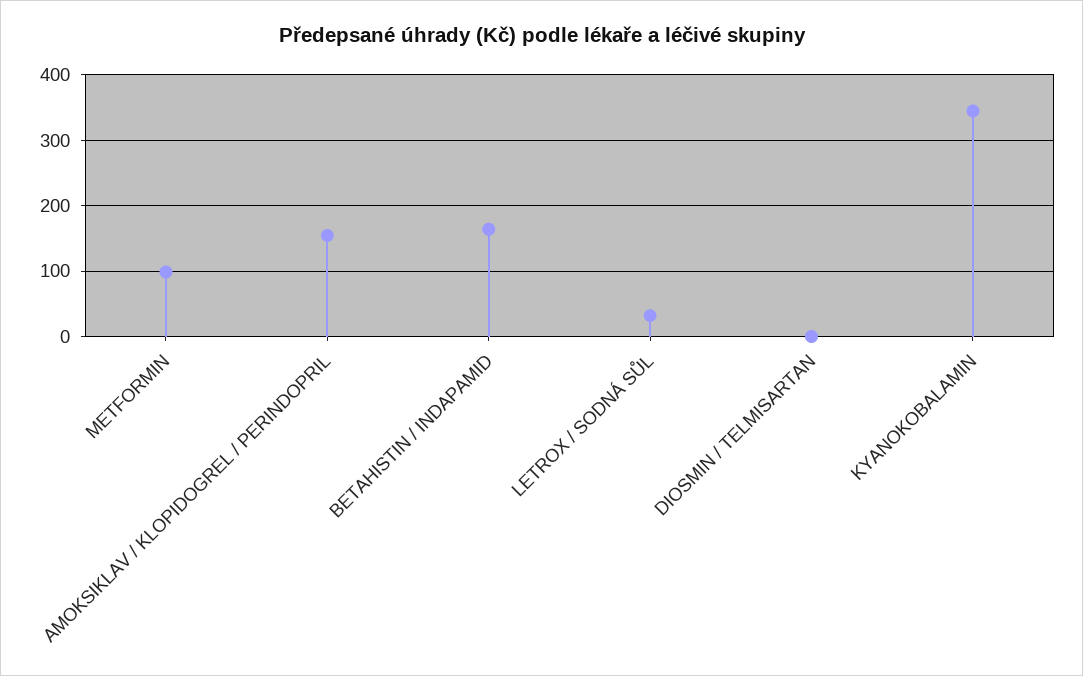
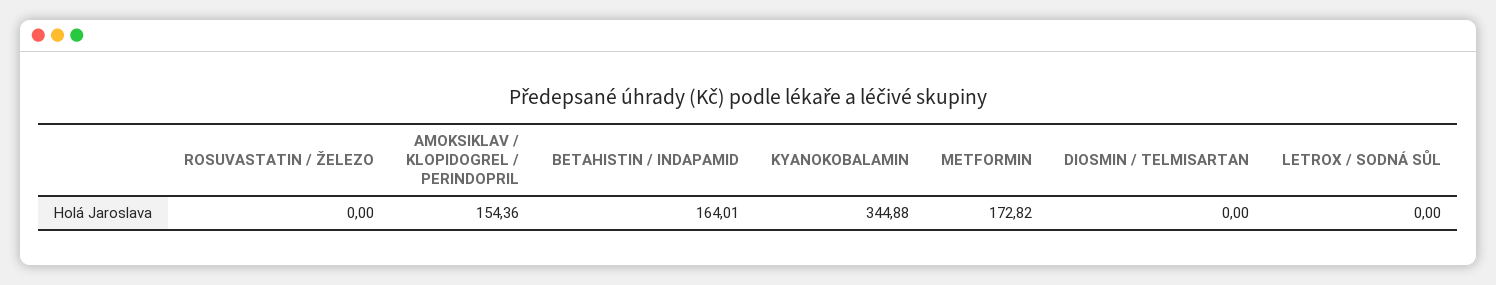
METFORMIN: 100 -> 172.82
LETROX / SODNÁ SŮL: 30 -> 0
ROSUVASTATIN / ŽELEZO: none -> 0

